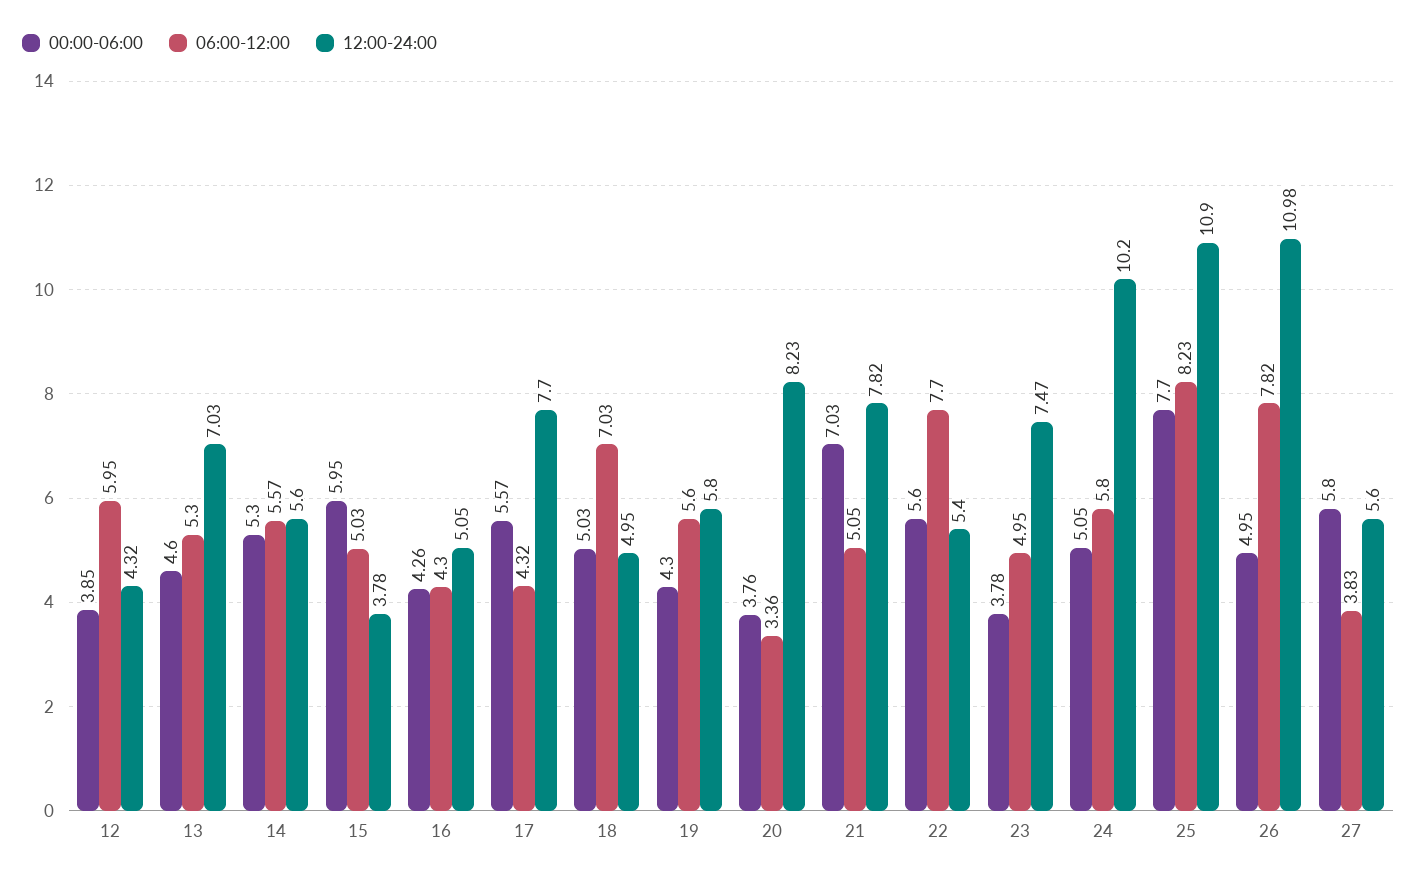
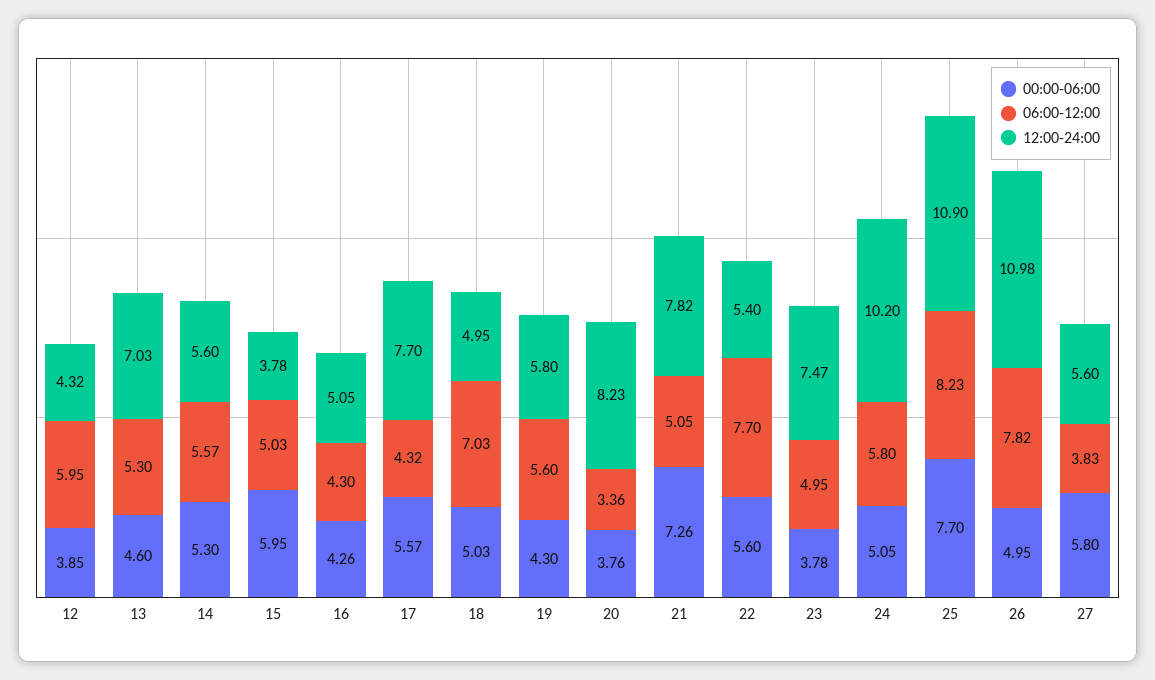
00:00-06:00, 21: 7.03 -> 7.26

